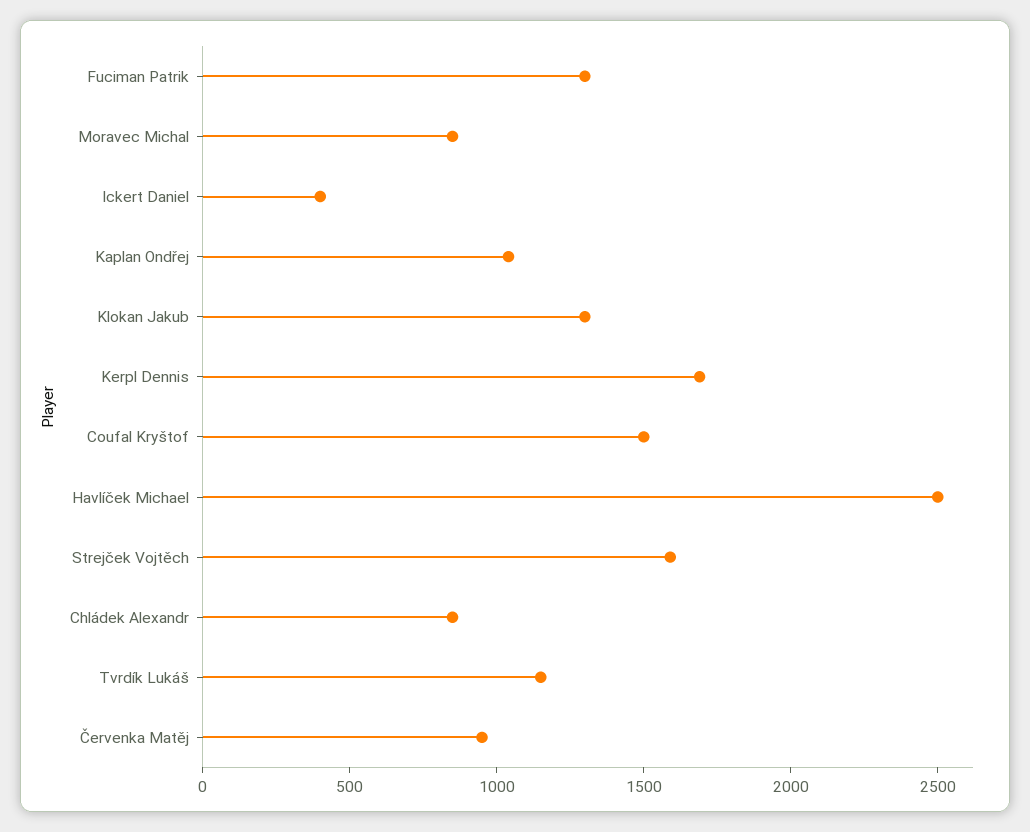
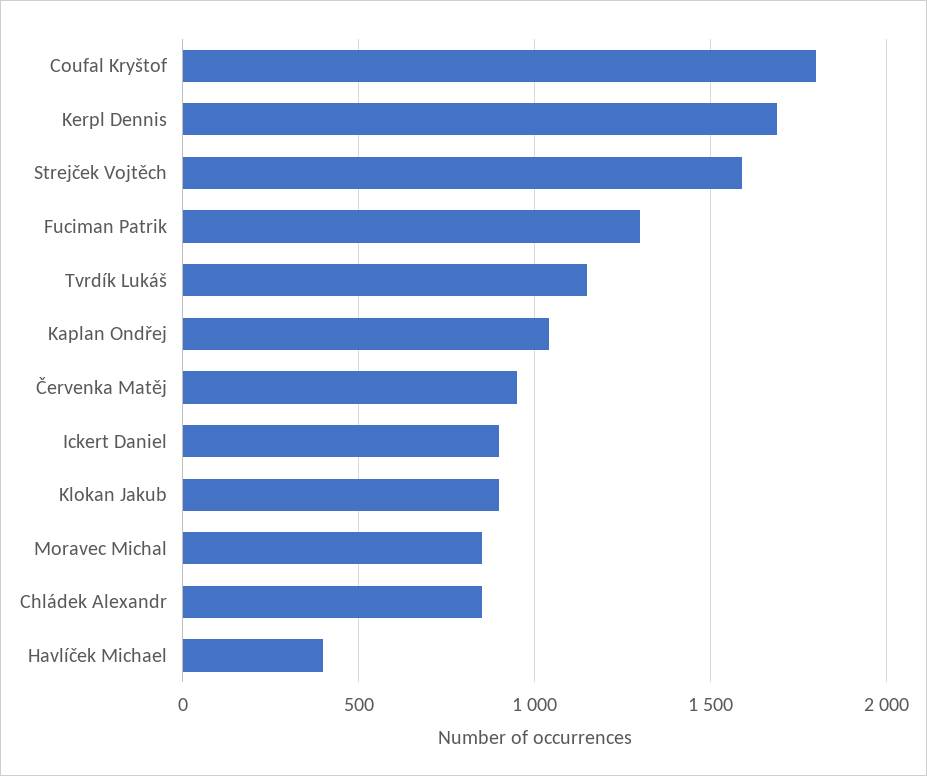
Ickert Daniel: 400 -> 900
Klokan Jakub: 1300 -> 900
Coufal Kryštof: 1500 -> 1800
Havlíček Michael: 2500 -> 400

